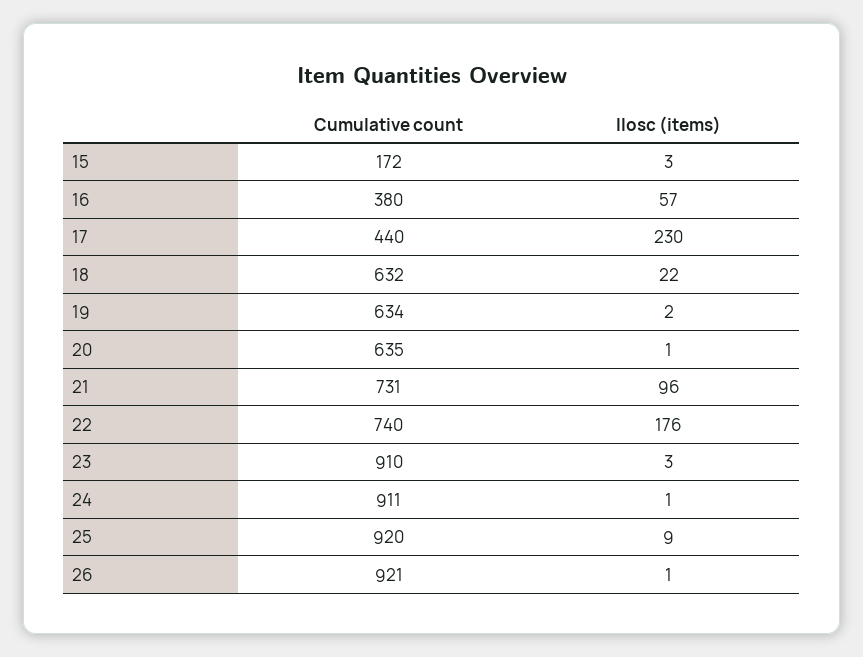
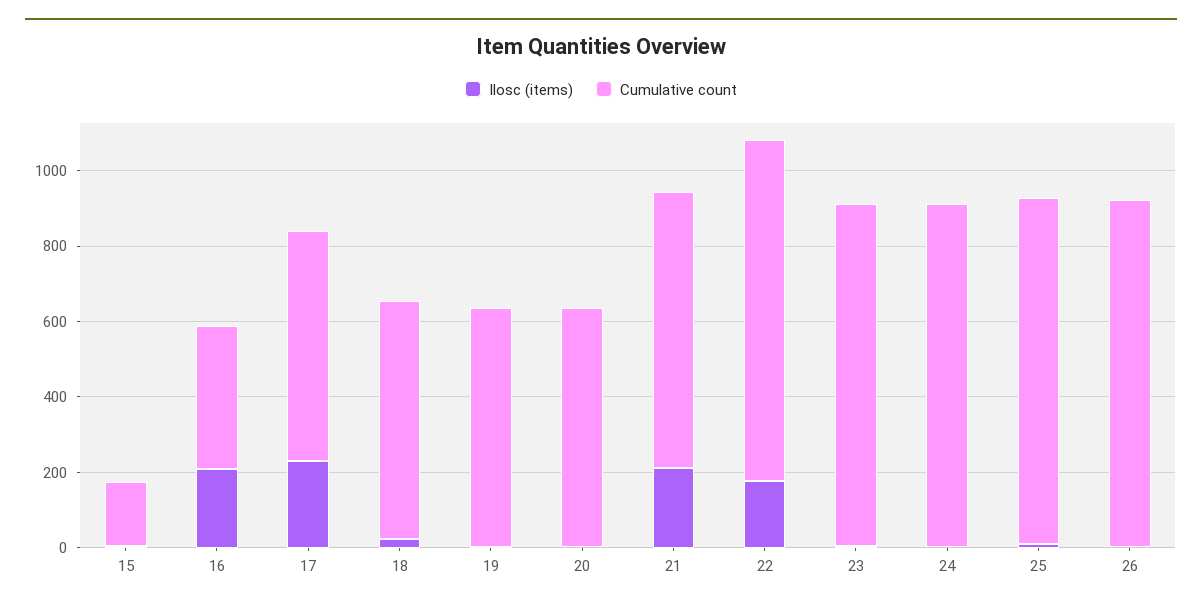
Ilosc (items), 16: 57 -> 200
Cumulative count, 17: 440 -> 600
Ilosc (items), 21: 96 -> 200
Cumulative count, 22: 740 -> 900

